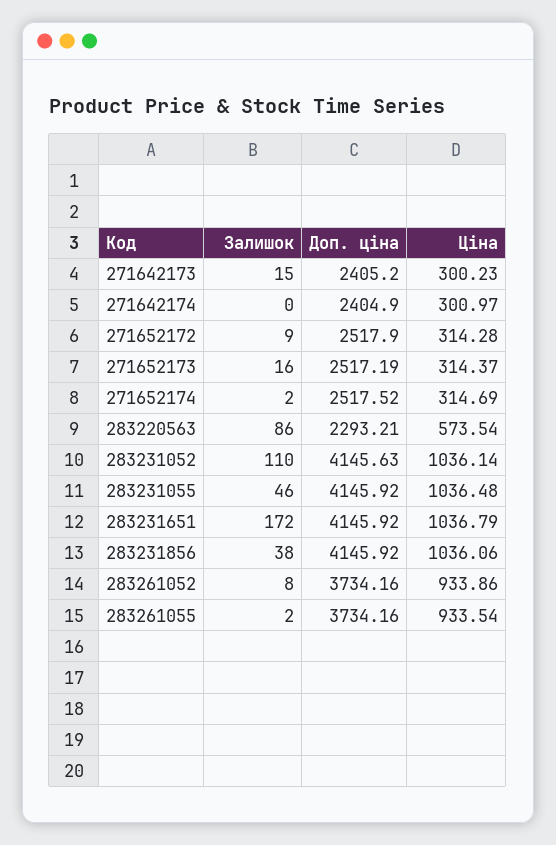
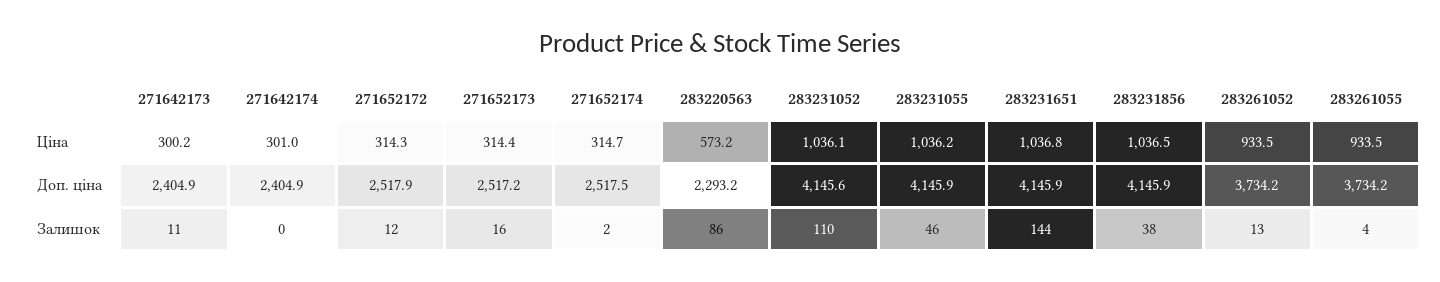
Залишок, 271642173: 15 -> 11
Доп. ціна, 271642173: 2405.2 -> 2404.9
Залишок, 271652172: 9 -> 12
Ціна, 283220563: 573.54 -> 573.2
Ціна, 283231055: 1036.48 -> 1036.2
Залишок, 283231651: 172 -> 144
Ціна, 283231856: 1036.06 -> 1036.5
Залишок, 283261052: 8 -> 13
Ціна, 283261052: 933.86 -> 933.5
Залишок, 283261055: 2 -> 4

